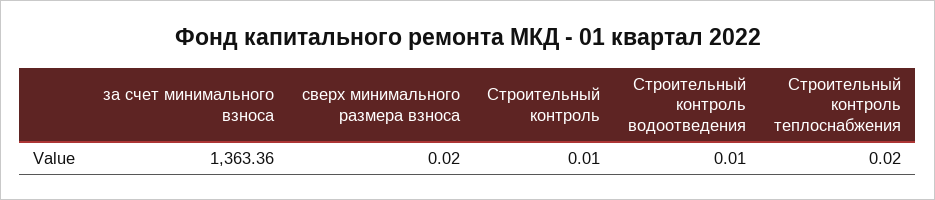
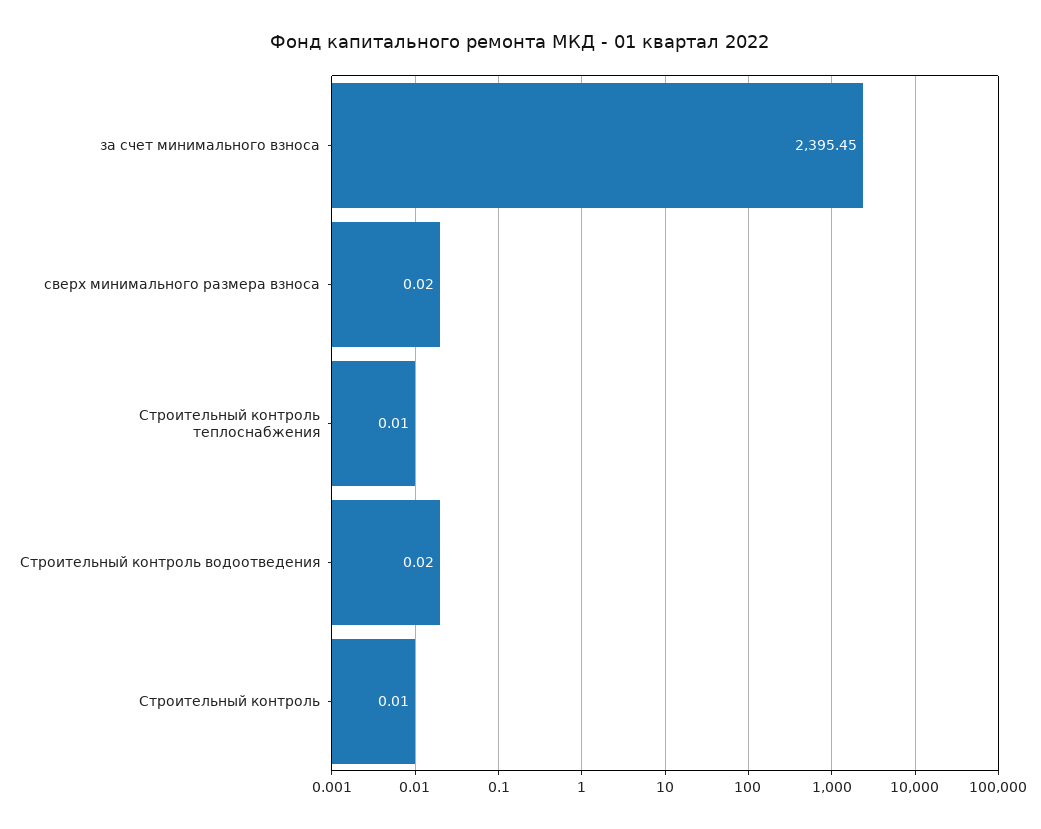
за счет минимального взноса: 1363.36 -> 2395.45
Строительный контроль водоотведения: 0.01 -> 0.02
Строительный контроль теплоснабжения: 0.02 -> 0.01

